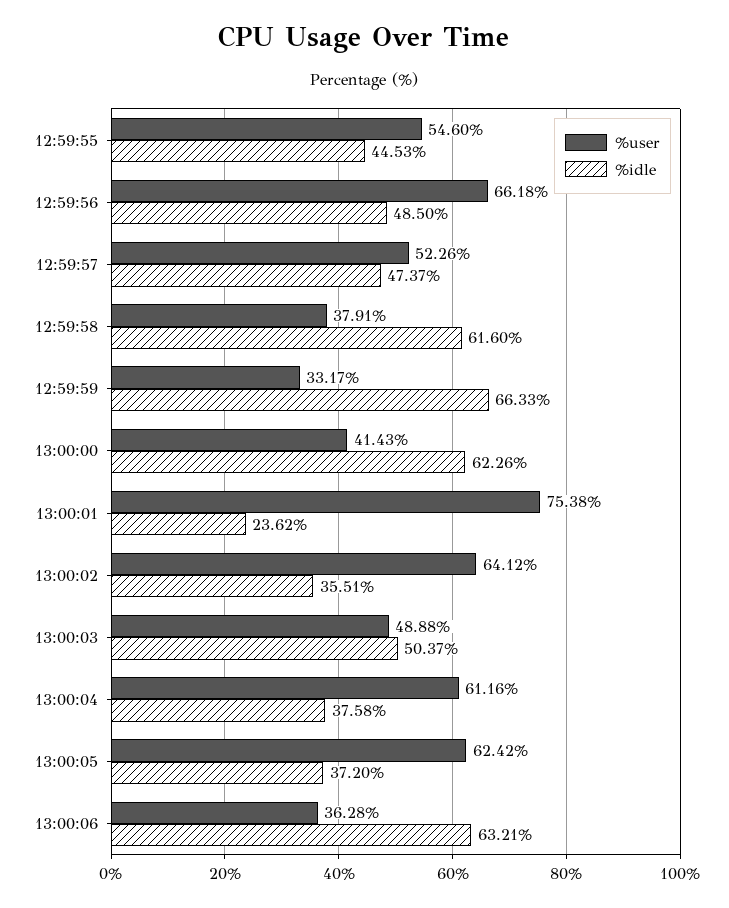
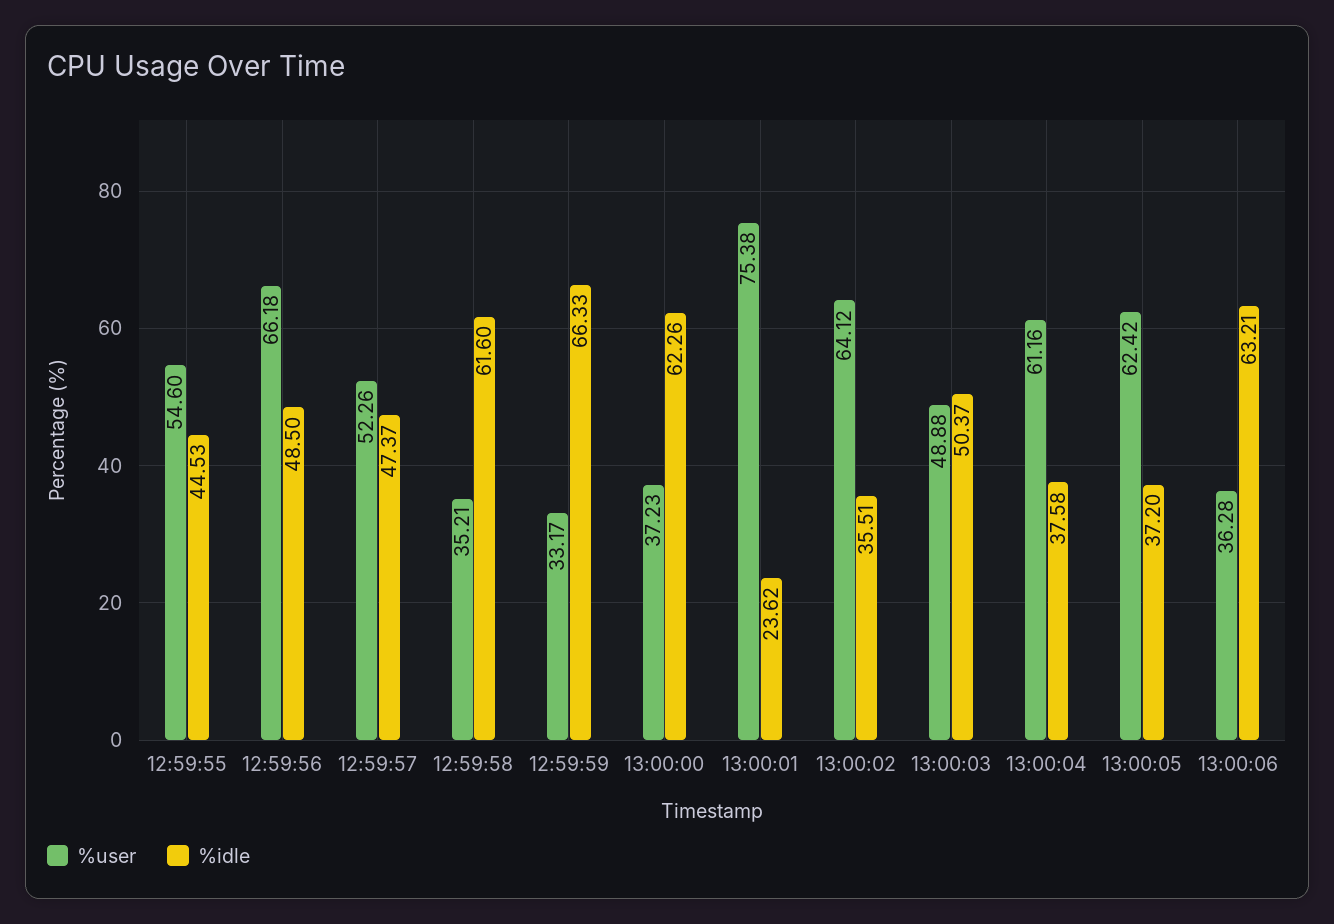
%user, 12:59:58: 37.91 -> 35.21
%user, 13:00:00: 41.43 -> 37.23

